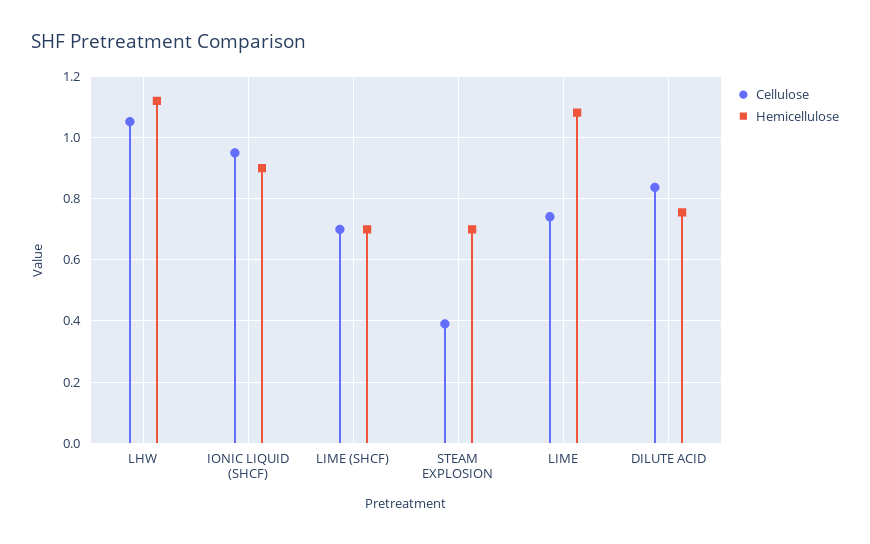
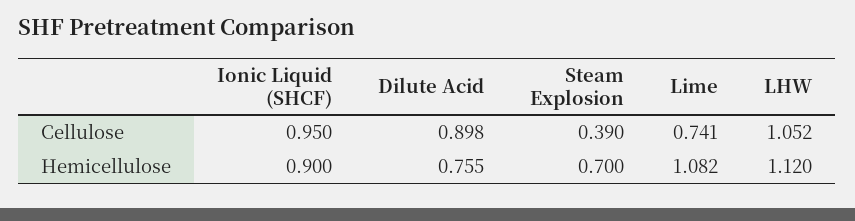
Cellulose, LIME (SHCF): 0.7 -> none
Hemicellulose, LIME (SHCF): 0.7 -> none
Cellulose, DILUTE ACID: 0.84 -> 0.898

